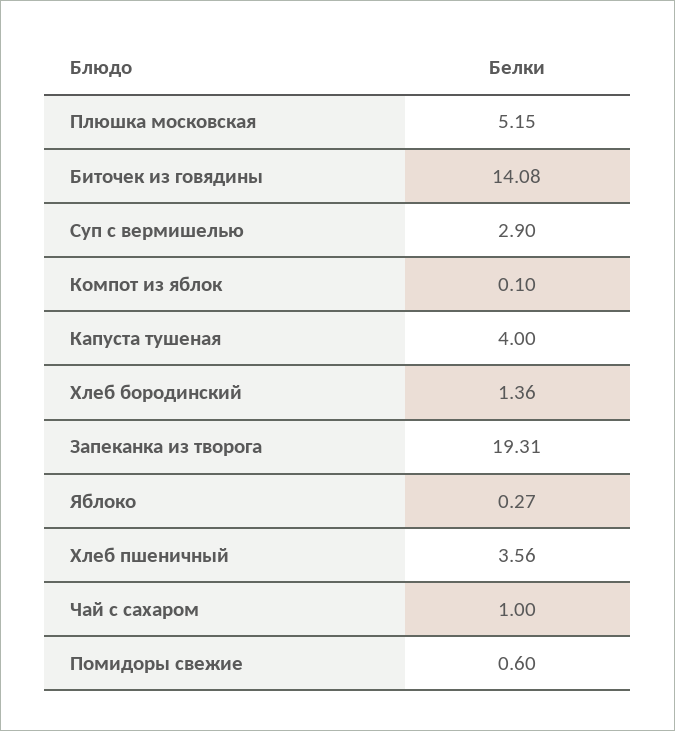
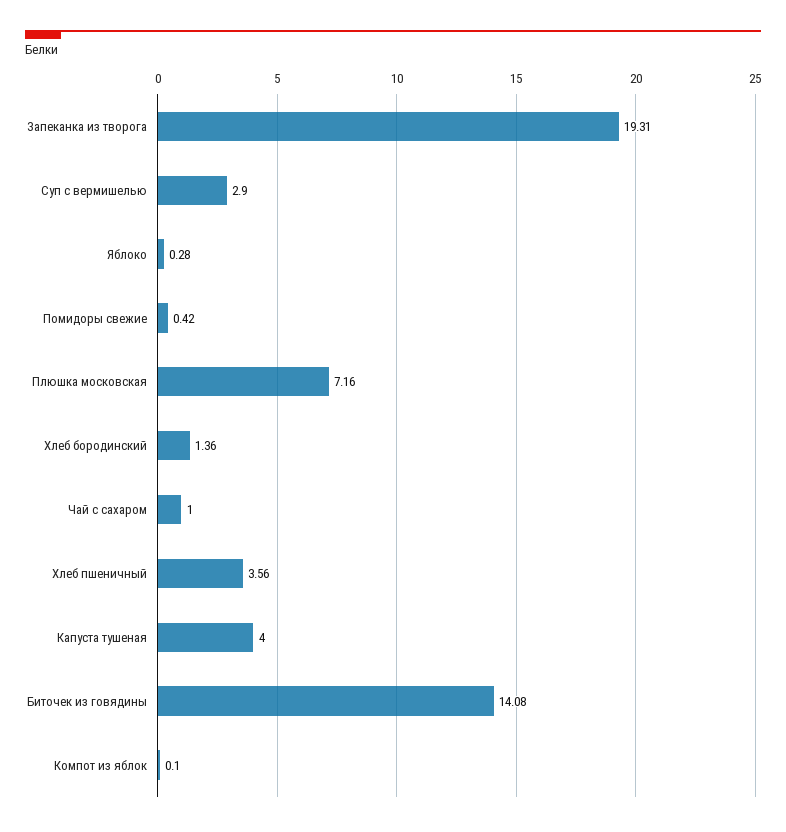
Плюшка московская: 5.15 -> 7.16
Яблоко: 0.27 -> 0.28
Помидоры свежие: 0.6 -> 0.42

